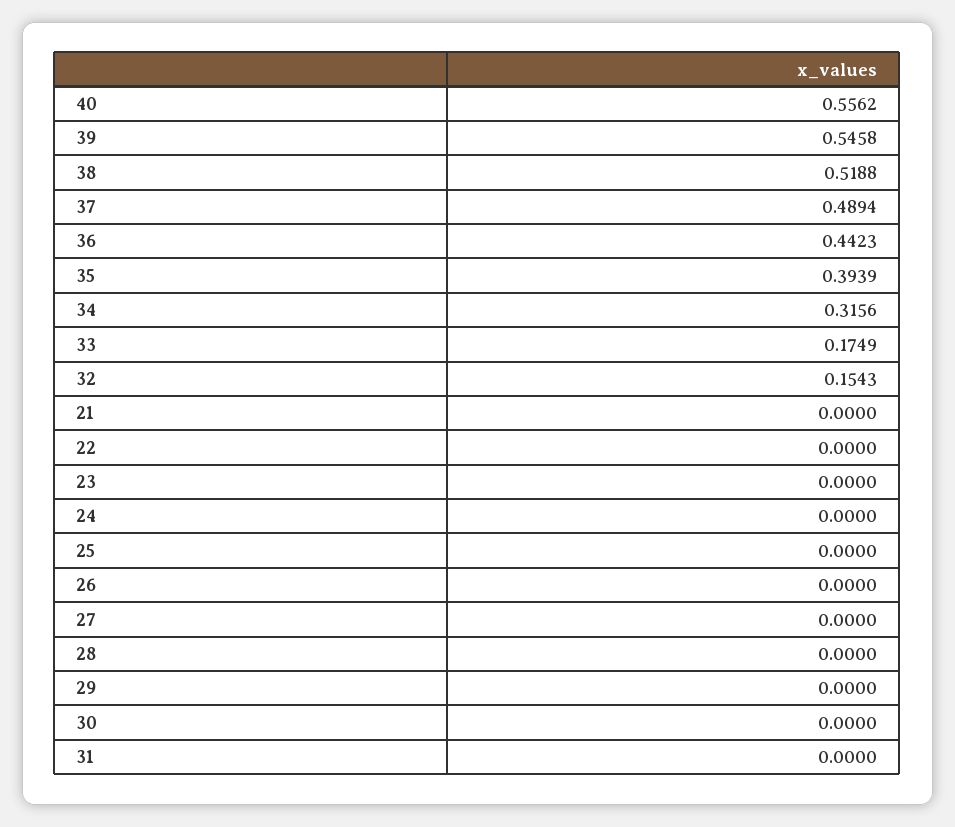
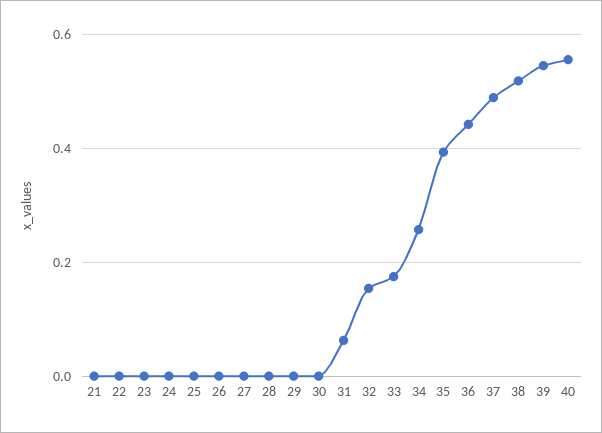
34: 0.3156 -> 0.26
31: 0 -> 0.06

